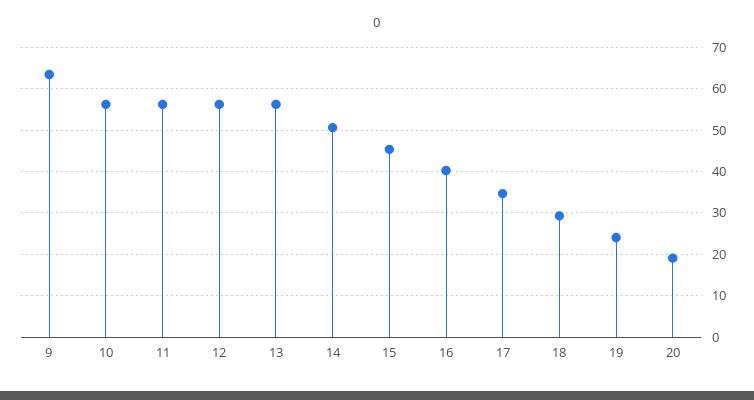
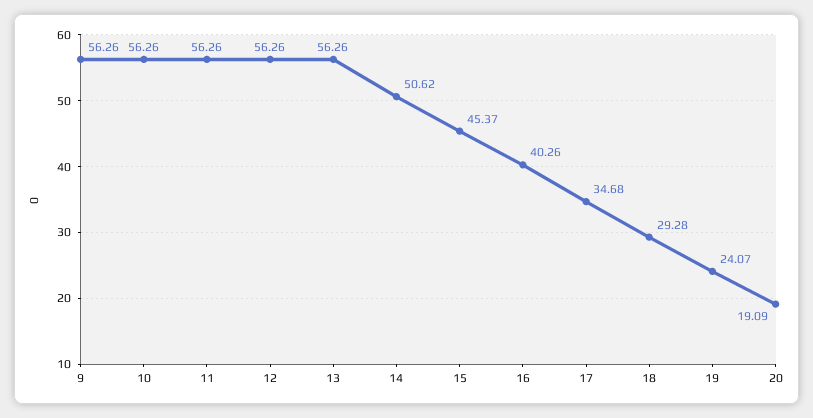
9: 64 -> 56.26

